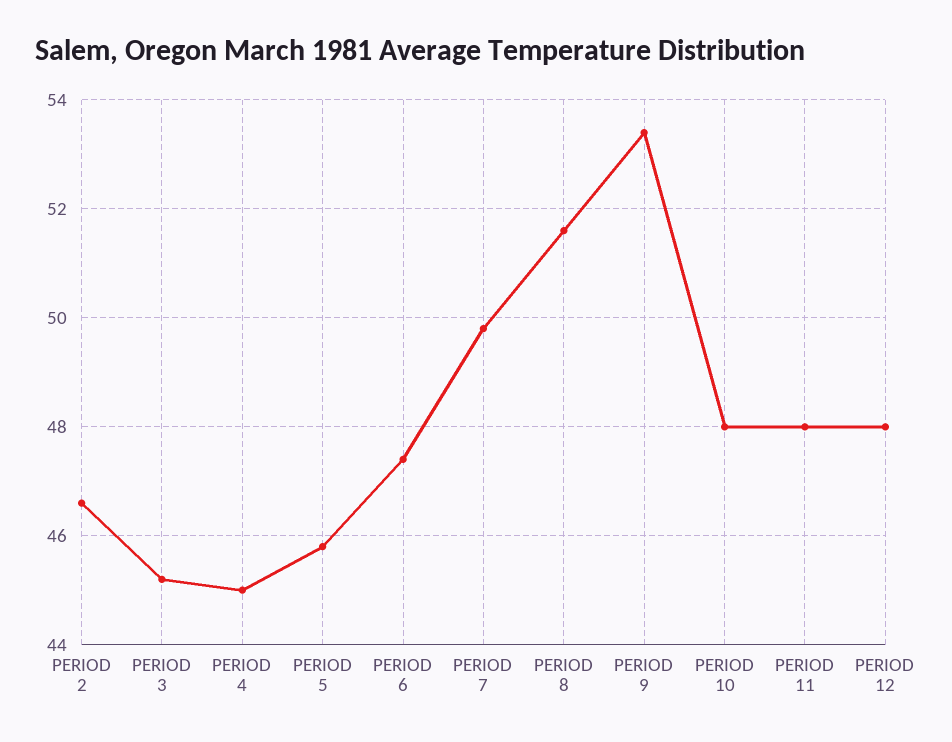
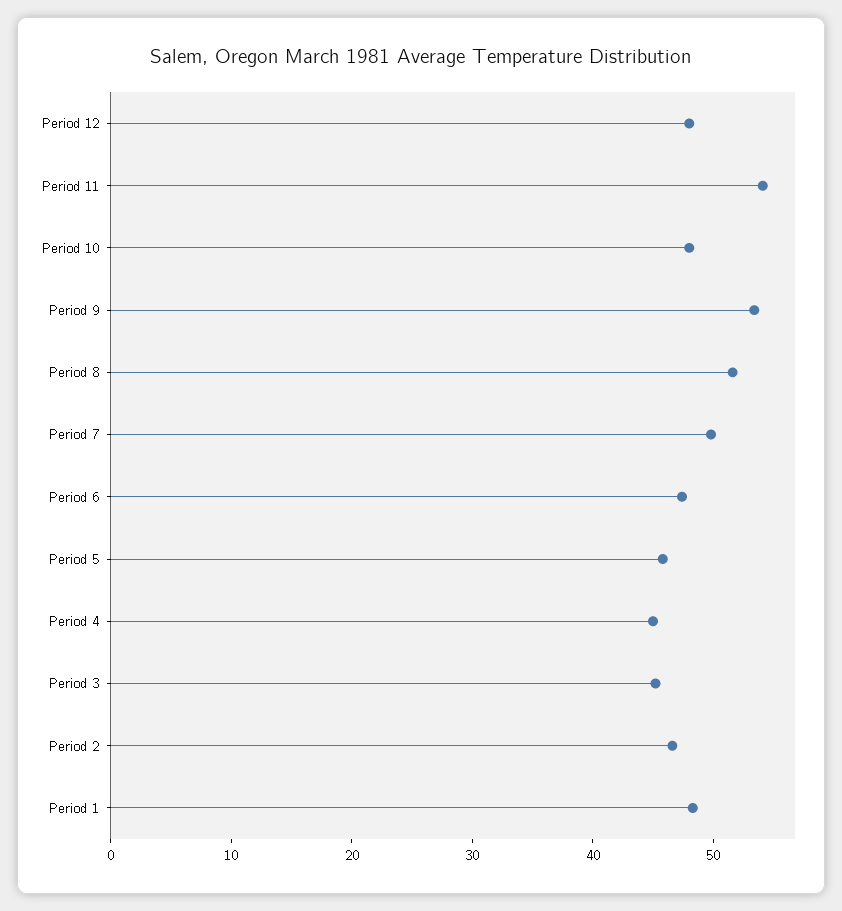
PERIOD 11: 48 -> 54
Period 1: none -> 48

